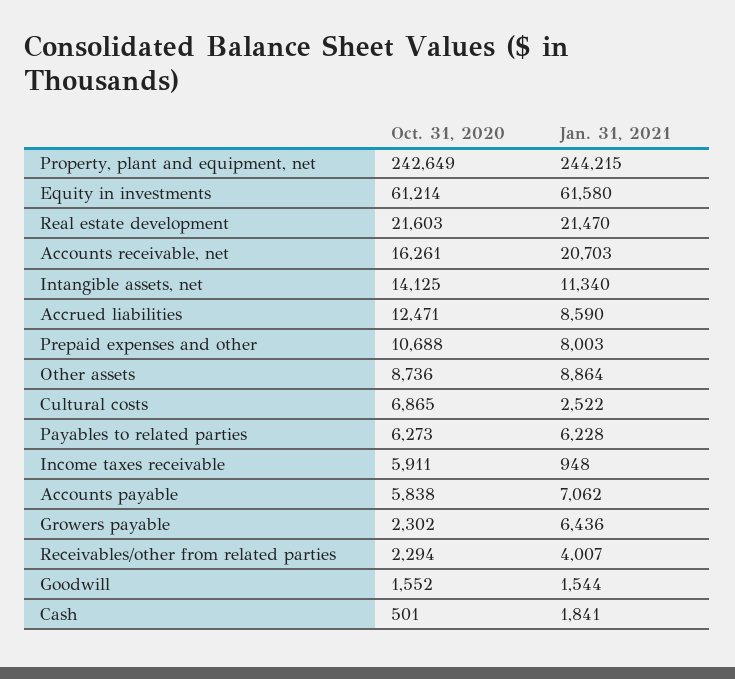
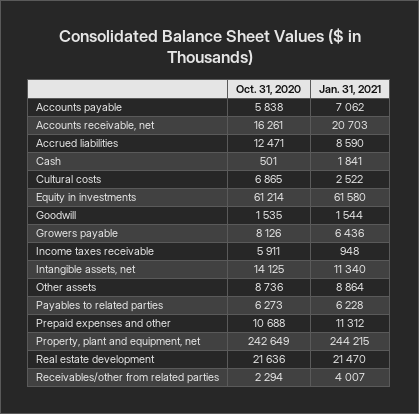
Oct. 31, 2020, Real estate development: 21603 -> 21636
Jan. 31, 2021, Prepaid expenses and other: 8003 -> 11312
Oct. 31, 2020, Growers payable: 2302 -> 8126
Oct. 31, 2020, Goodwill: 1552 -> 1535

